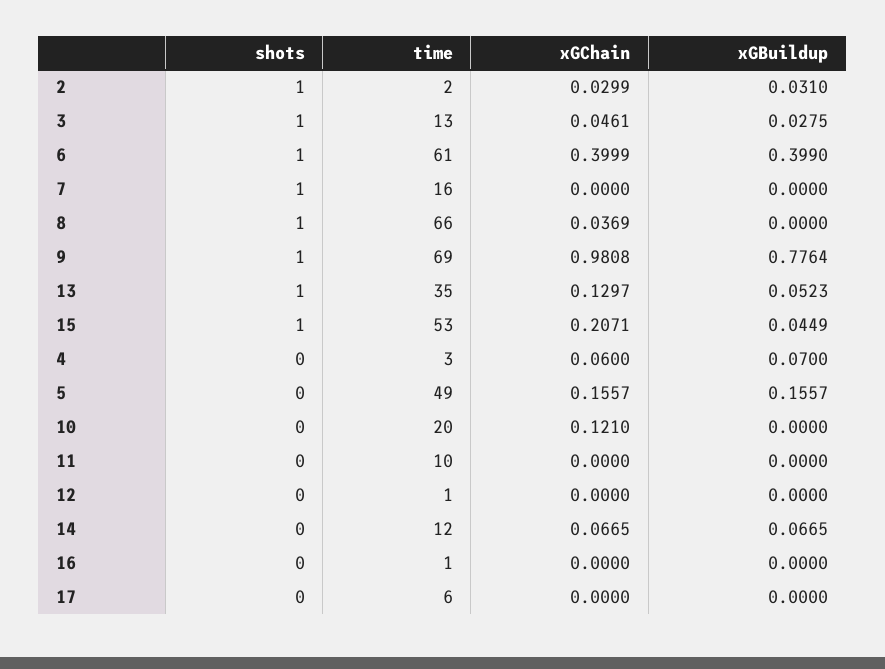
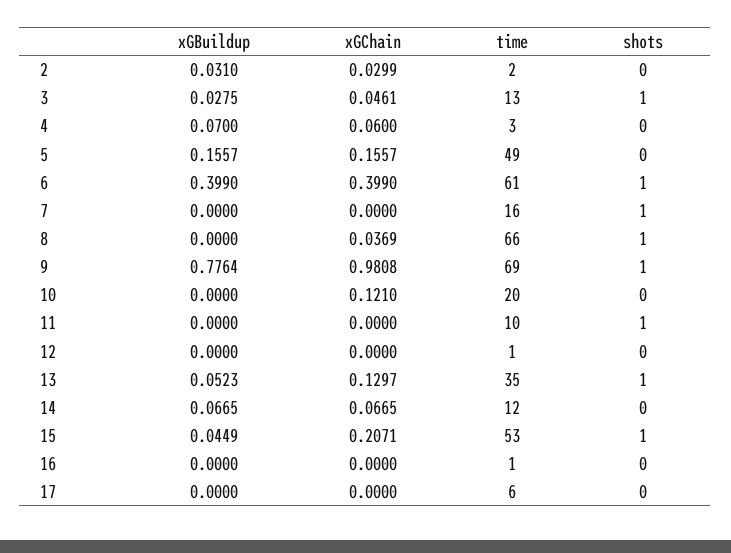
shots, 2: 1 -> 0
xGChain, 6: 0.3999 -> 0.399
shots, 11: 0 -> 1

